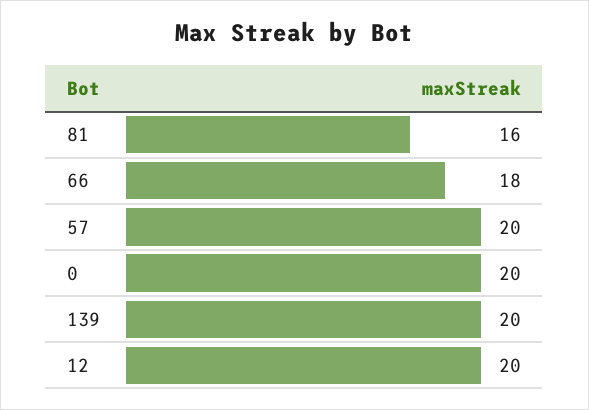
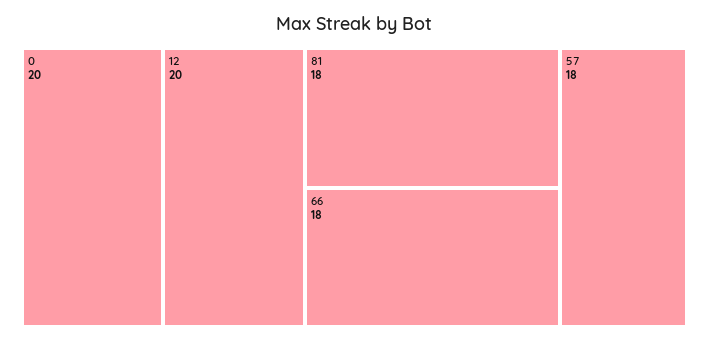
81: 16 -> 18
57: 20 -> 18
139: 20 -> none

